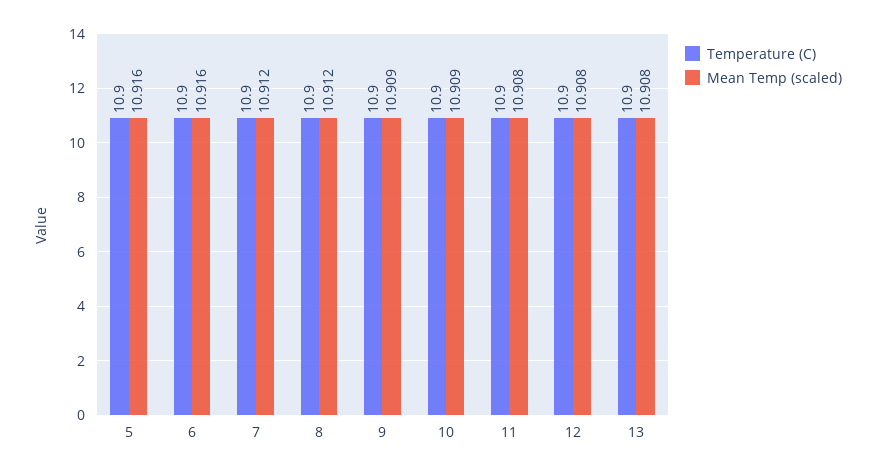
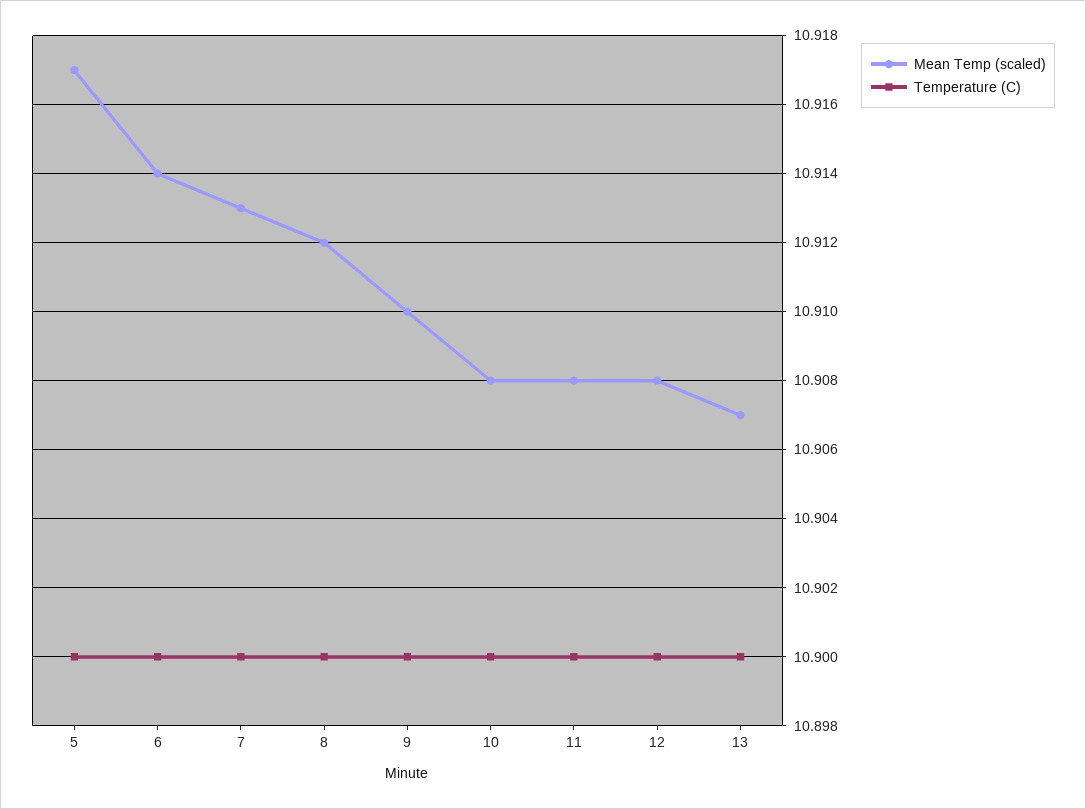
Mean Temp (scaled), 5: 10.916 -> 10.917
Mean Temp (scaled), 6: 10.916 -> 10.914
Mean Temp (scaled), 7: 10.912 -> 10.913
Mean Temp (scaled), 9: 10.909 -> 10.91
Mean Temp (scaled), 10: 10.909 -> 10.908
Mean Temp (scaled), 13: 10.908 -> 10.907

